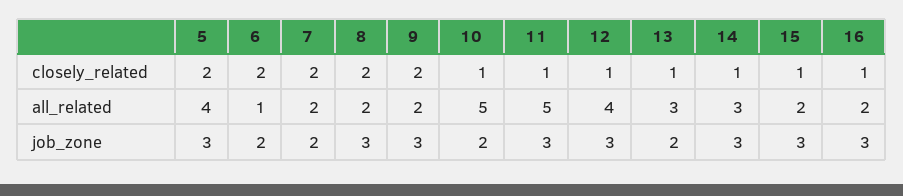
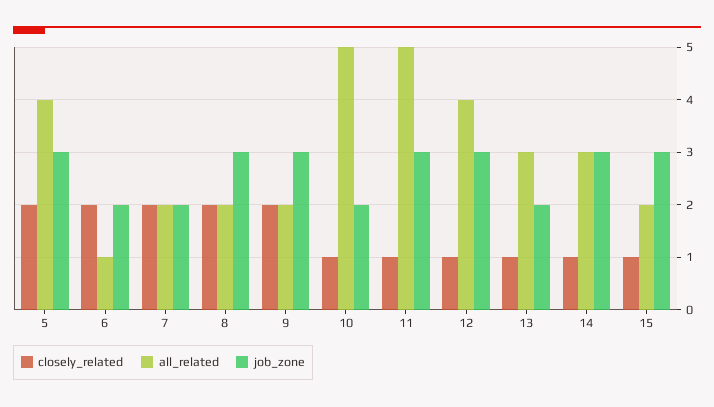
closely_related, 16: 1 -> none
all_related, 16: 2 -> none
job_zone, 16: 3 -> none

